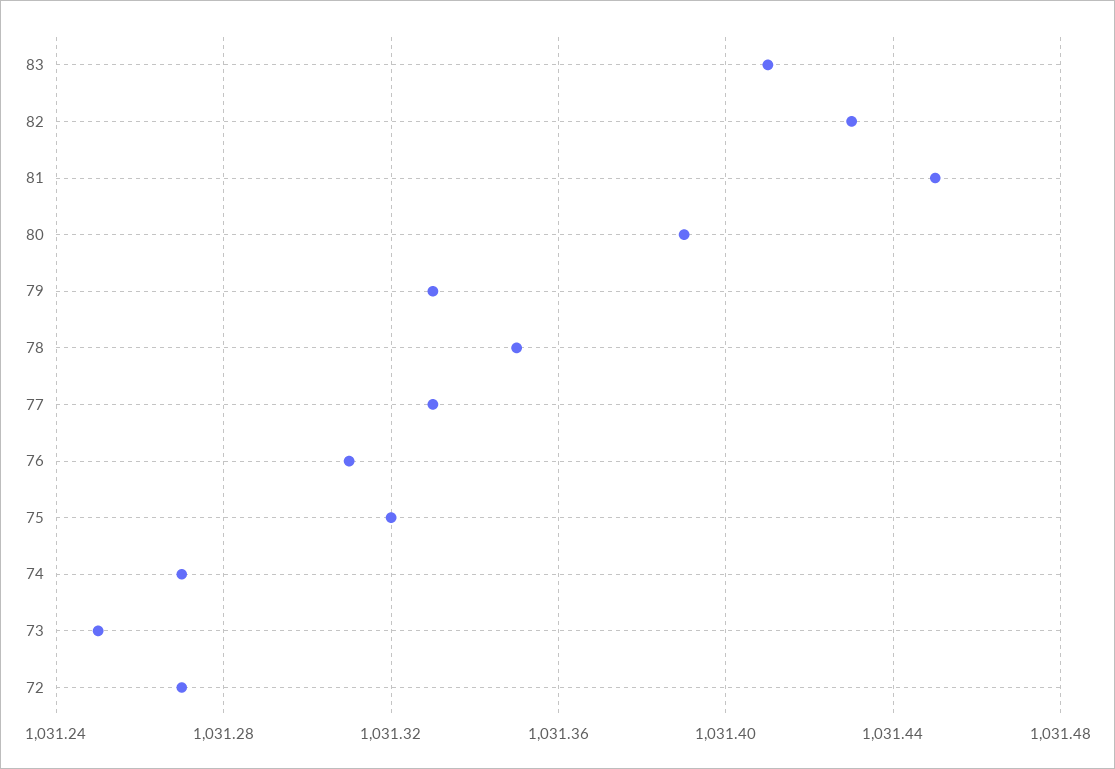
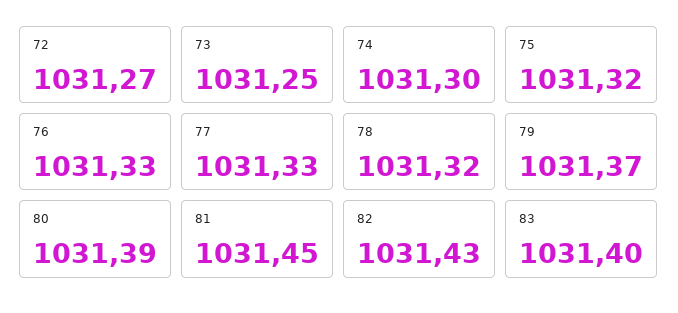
83: 1031.41 -> 1031.4
79: 1031.33 -> 1031.37
78: 1031.35 -> 1031.32
76: 1031.31 -> 1031.33
74: 1031.27 -> 1031.3

